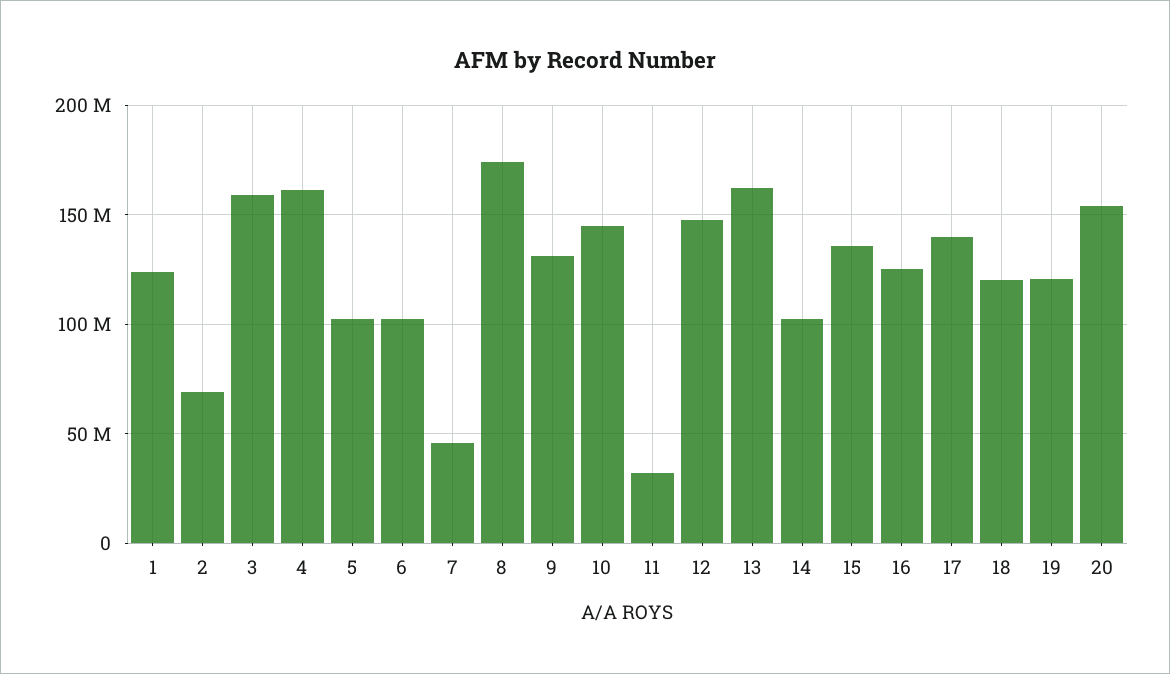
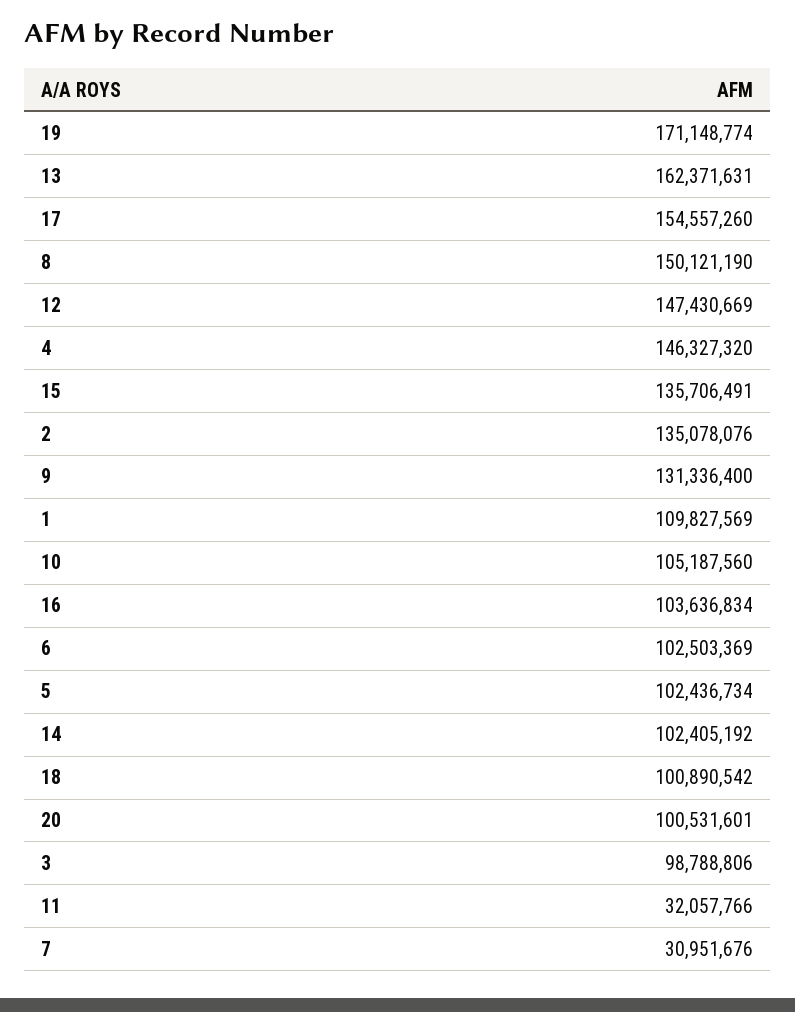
1: 125000000 -> 109827569
2: 70000000 -> 135078076
3: 160000000 -> 98788806
4: 160000000 -> 146327320
7: 45000000 -> 30951676
8: 175000000 -> 150121190
10: 145000000 -> 105187560
16: 125000000 -> 103636834
17: 140000000 -> 154557260
18: 120000000 -> 100890542
19: 120000000 -> 171148774
20: 155000000 -> 100531601

